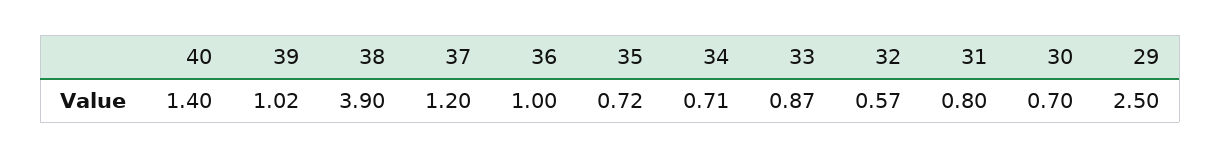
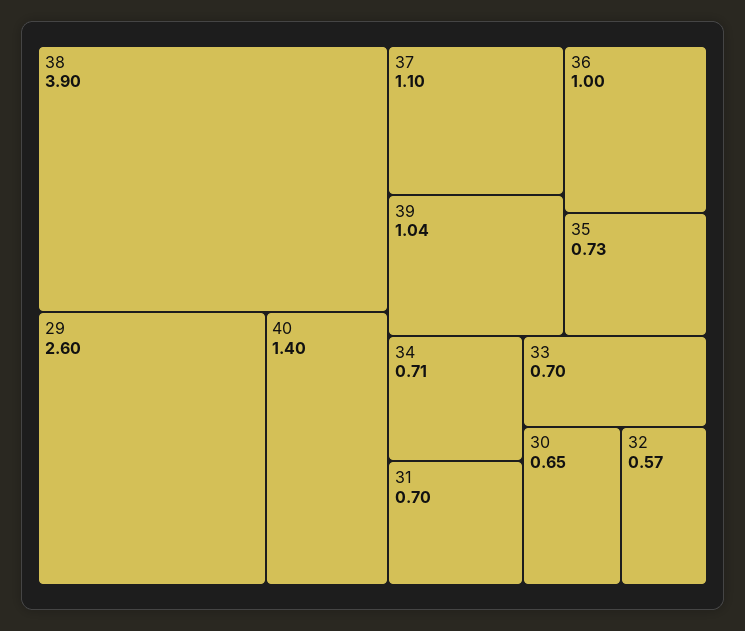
39: 1.02 -> 1.04
37: 1.2 -> 1.1
35: 0.72 -> 0.73
33: 0.87 -> 0.7
31: 0.8 -> 0.7
30: 0.7 -> 0.65
29: 2.5 -> 2.6

